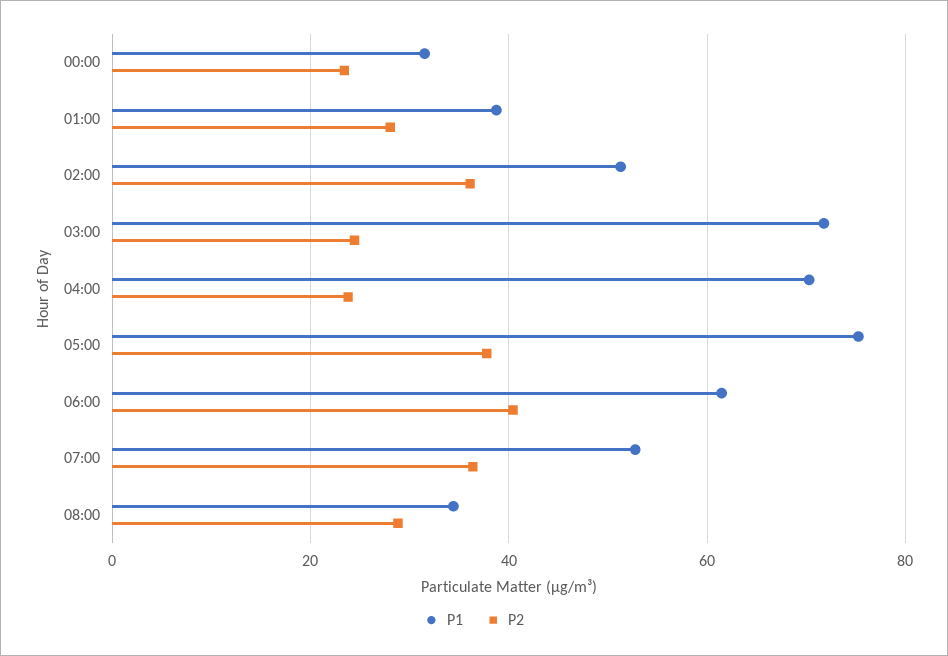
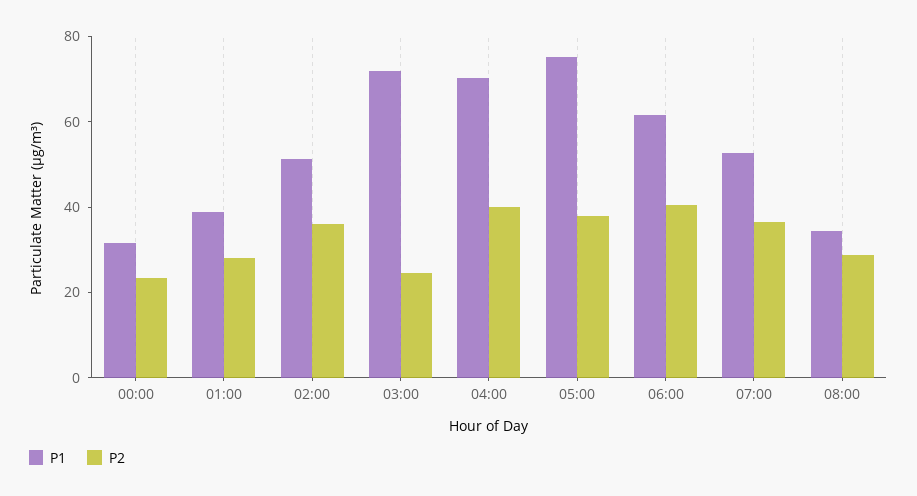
P2, 04:00: 24 -> 40

